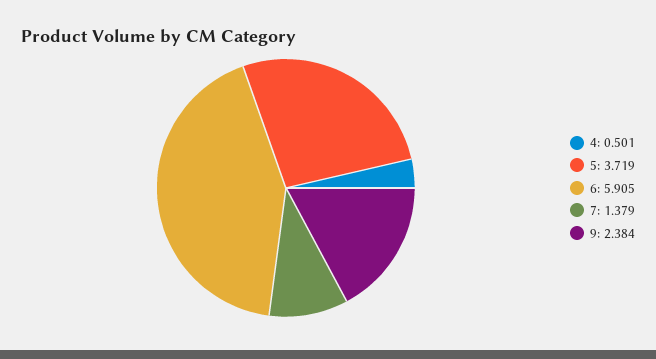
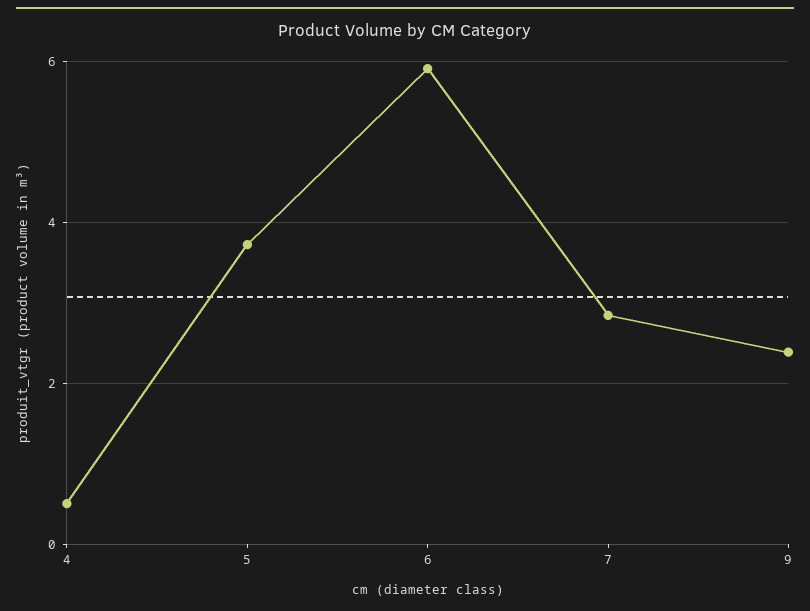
7: 1.379 -> 2.8

